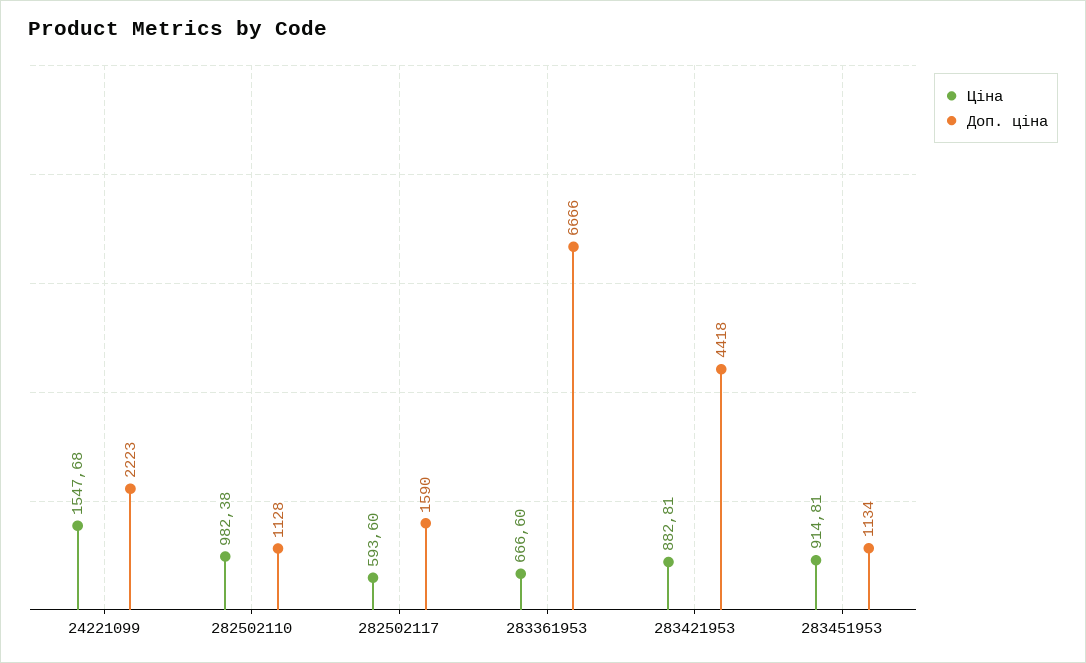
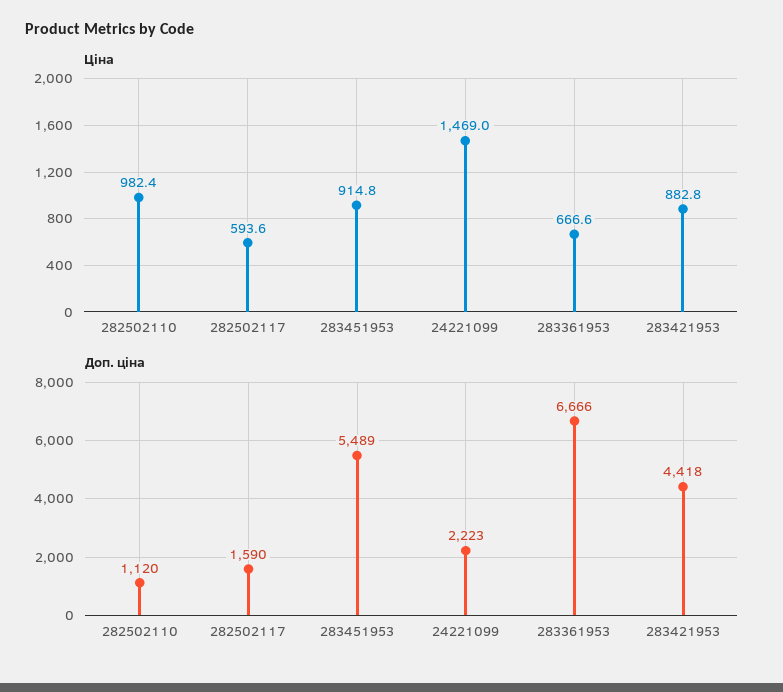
Ціна, 24221099: 1547.68 -> 1469
Доп. ціна, 282502110: 1128 -> 1120
Доп. ціна, 283451953: 1134 -> 5489

